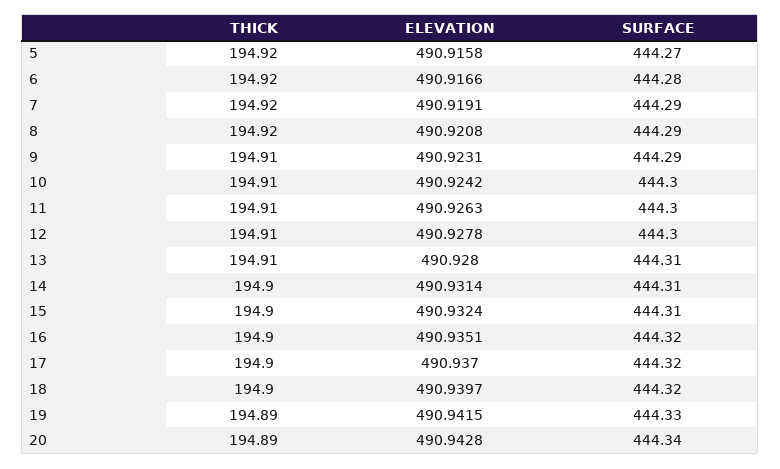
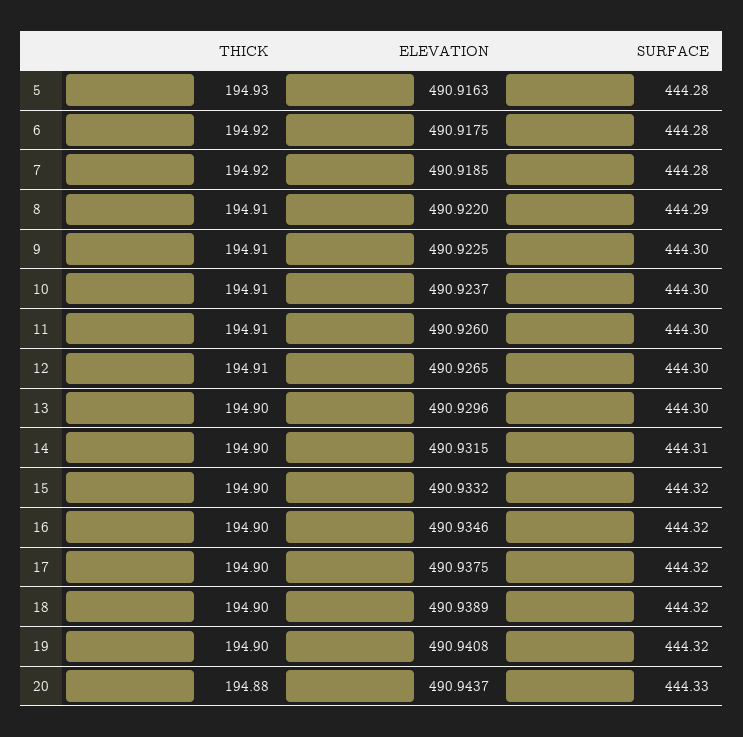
THICK, 5: 194.92 -> 194.93
ELEVATION, 5: 490.9158 -> 490.9163
SURFACE, 5: 444.27 -> 444.28
ELEVATION, 6: 490.9166 -> 490.9175
ELEVATION, 7: 490.9191 -> 490.9185
SURFACE, 7: 444.29 -> 444.28
THICK, 8: 194.92 -> 194.91
ELEVATION, 8: 490.9208 -> 490.922
ELEVATION, 9: 490.9231 -> 490.9225
SURFACE, 9: 444.29 -> 444.3
ELEVATION, 10: 490.9242 -> 490.9237
ELEVATION, 11: 490.9263 -> 490.926
ELEVATION, 12: 490.9278 -> 490.9265
THICK, 13: 194.91 -> 194.9
ELEVATION, 13: 490.928 -> 490.9296
SURFACE, 13: 444.31 -> 444.3
ELEVATION, 14: 490.9314 -> 490.9315
ELEVATION, 15: 490.9324 -> 490.9332
SURFACE, 15: 444.31 -> 444.32
ELEVATION, 16: 490.9351 -> 490.9346
ELEVATION, 17: 490.937 -> 490.9375
ELEVATION, 18: 490.9397 -> 490.9389
THICK, 19: 194.89 -> 194.9
ELEVATION, 19: 490.9415 -> 490.9408
SURFACE, 19: 444.33 -> 444.32
THICK, 20: 194.89 -> 194.88
ELEVATION, 20: 490.9428 -> 490.9437
SURFACE, 20: 444.34 -> 444.33

